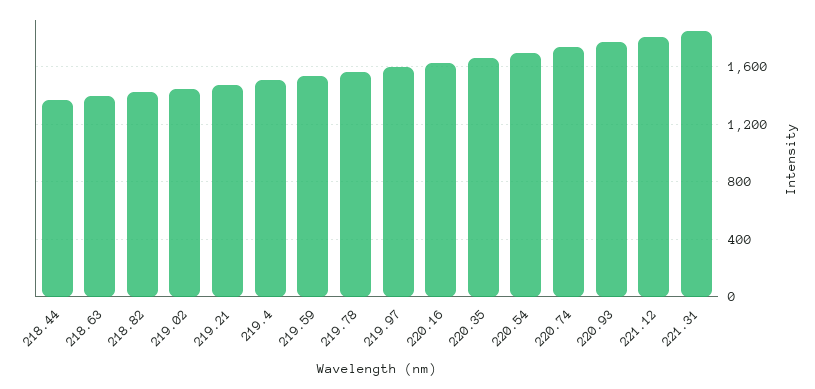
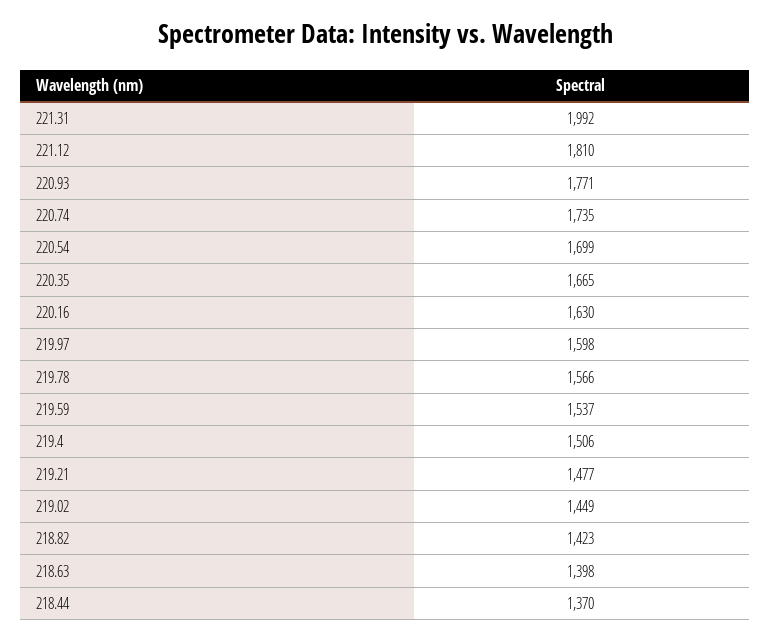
221.31: 1850 -> 1992

